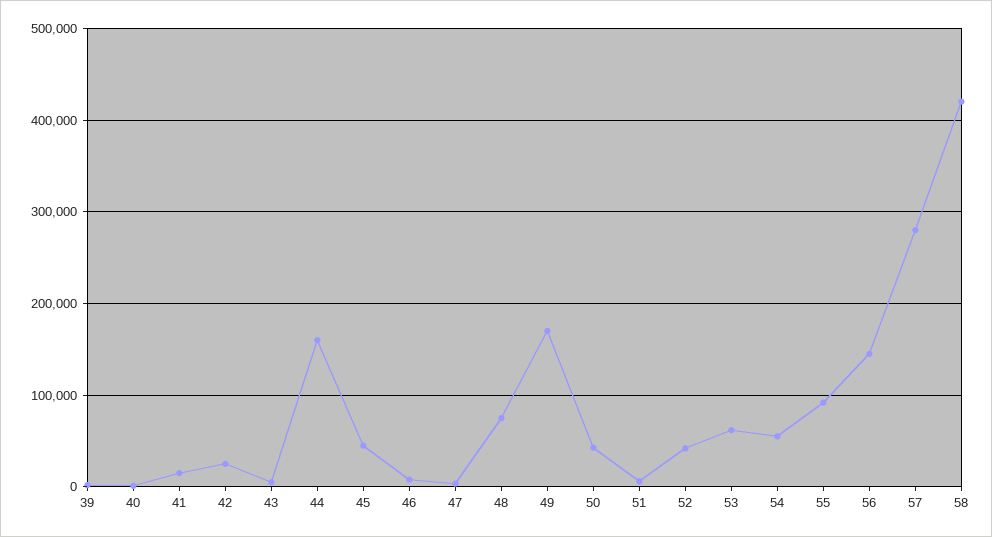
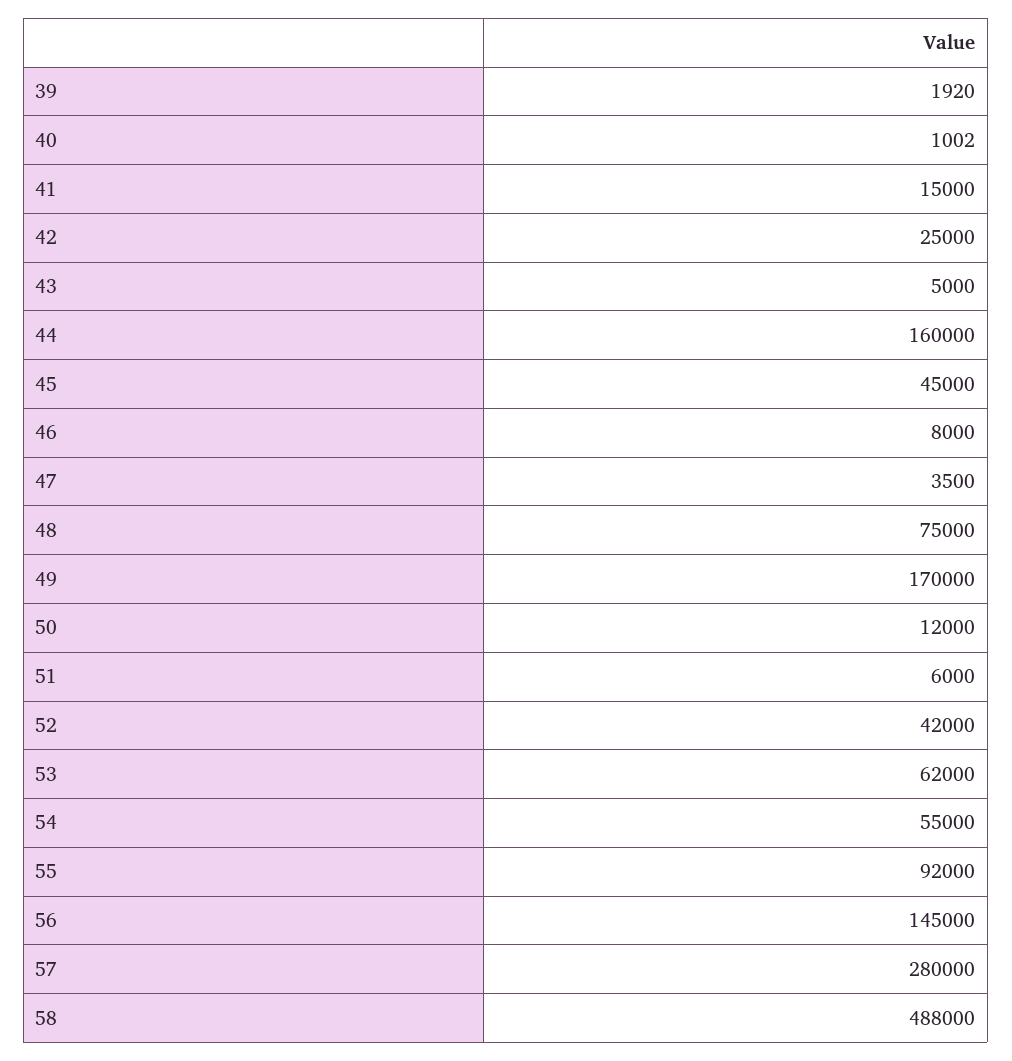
50: 40000 -> 12000
58: 420000 -> 488000

